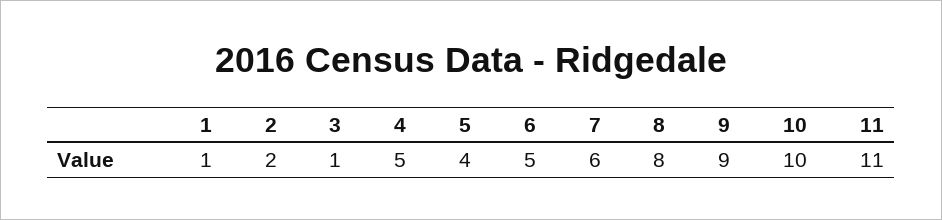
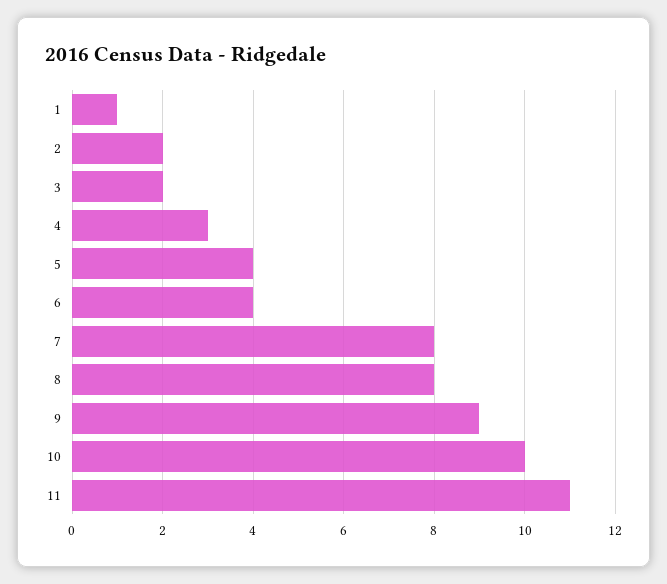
3: 1 -> 2
4: 5 -> 3
6: 5 -> 4
7: 6 -> 8

